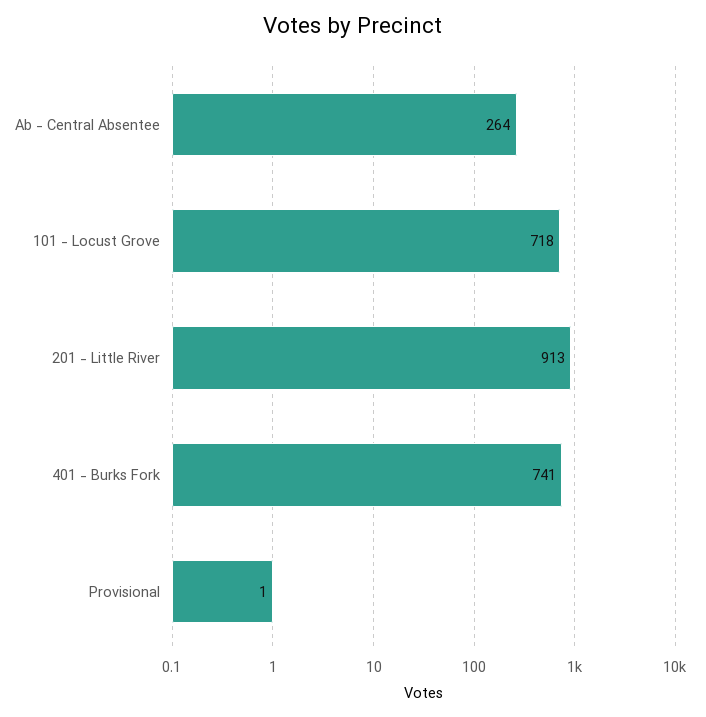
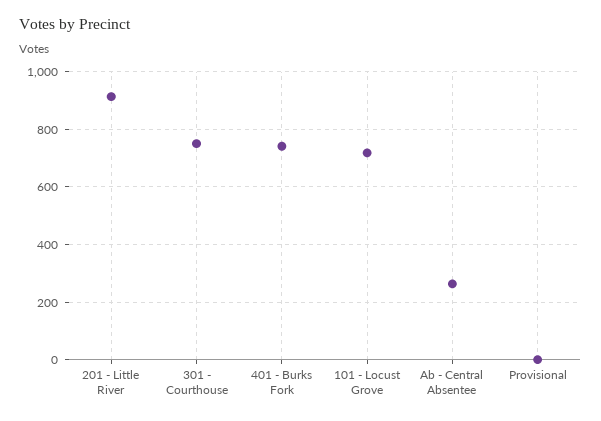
301 - Courthouse: none -> 750

